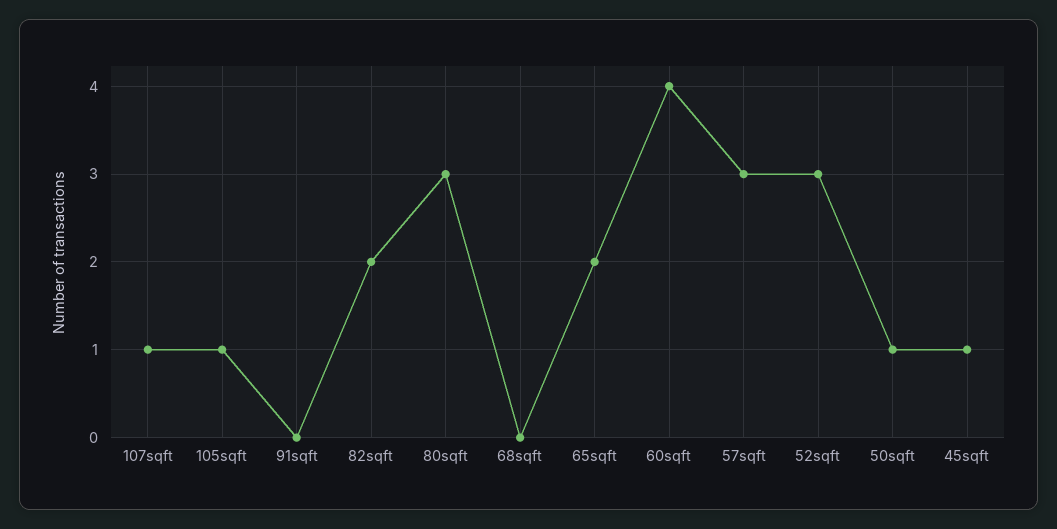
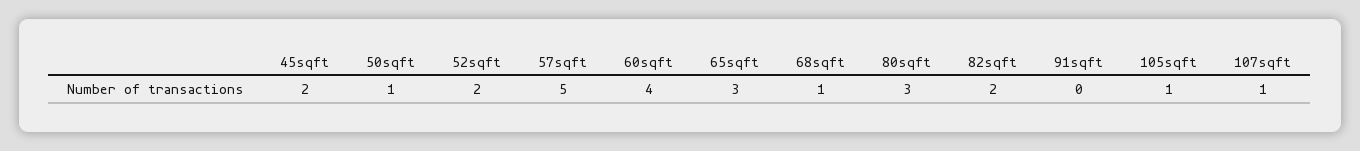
68sqft: 0 -> 1
65sqft: 2 -> 3
57sqft: 3 -> 5
52sqft: 3 -> 2
45sqft: 1 -> 2

